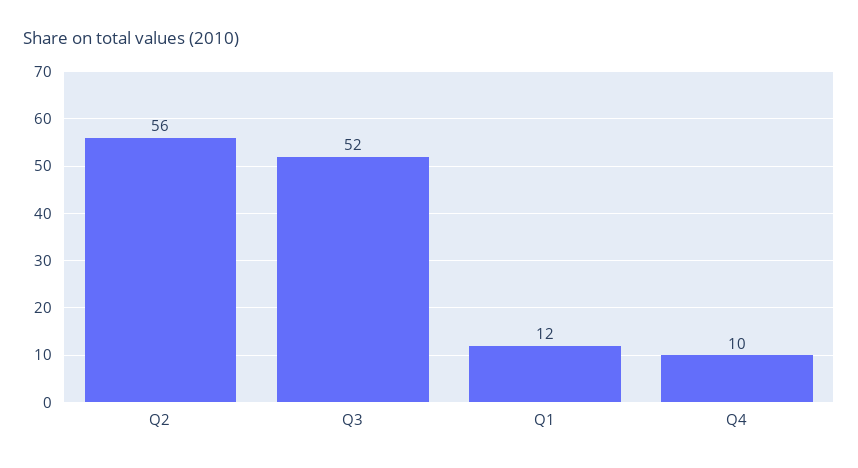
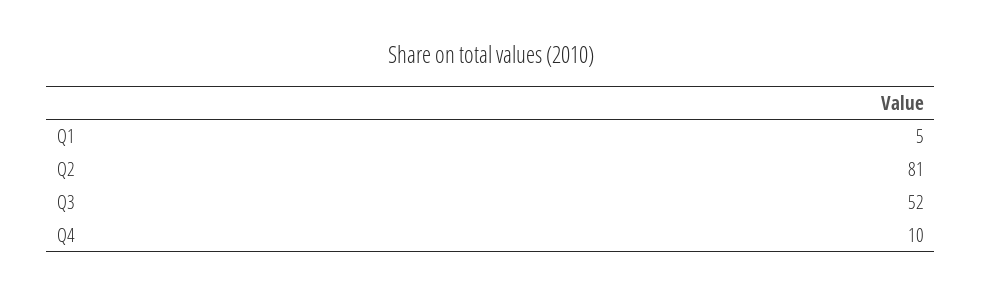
Q2: 56 -> 81
Q1: 12 -> 5

